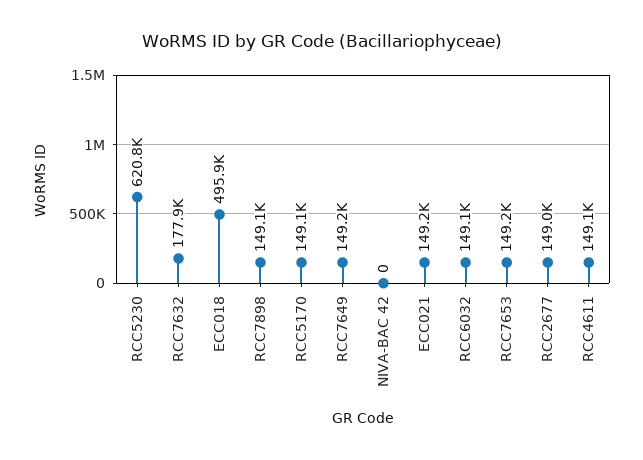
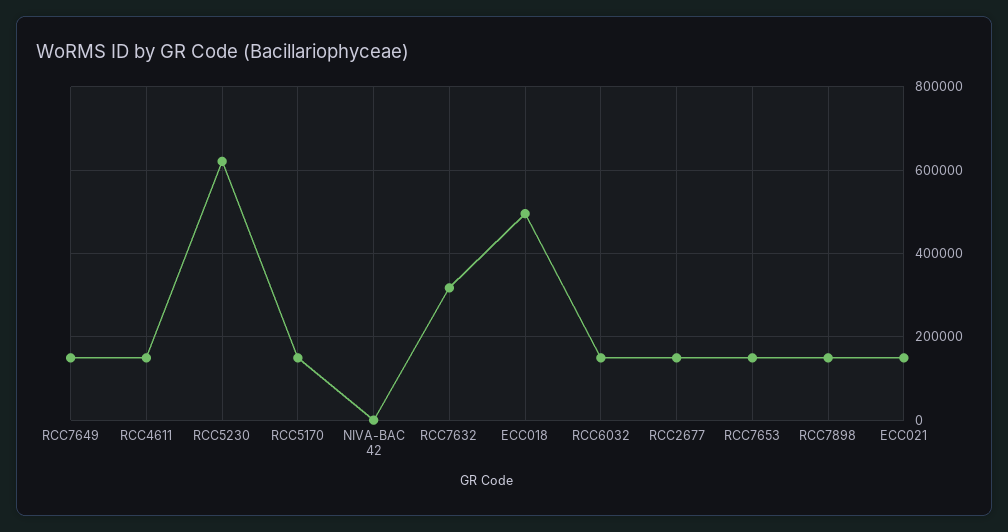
RCC7632: 177900 -> 320000

